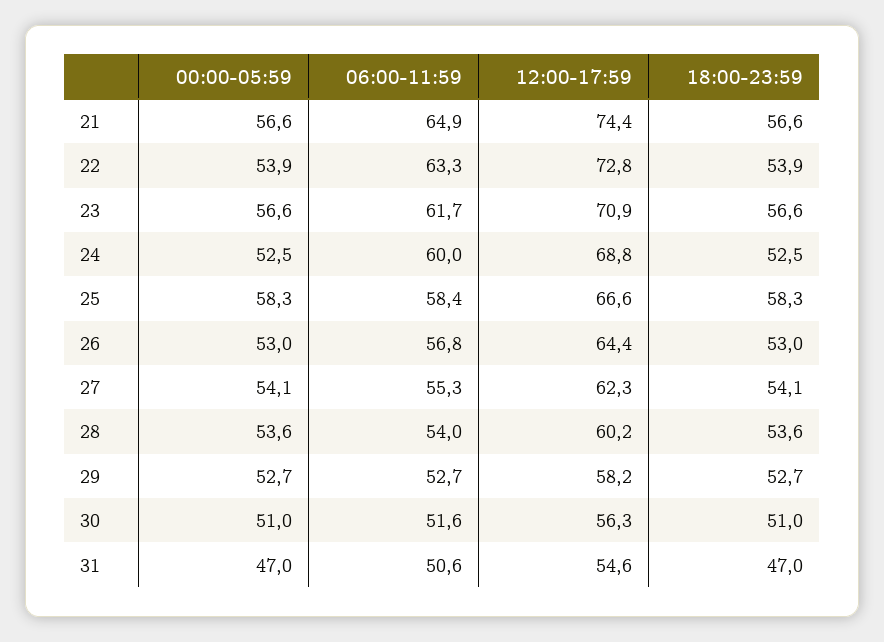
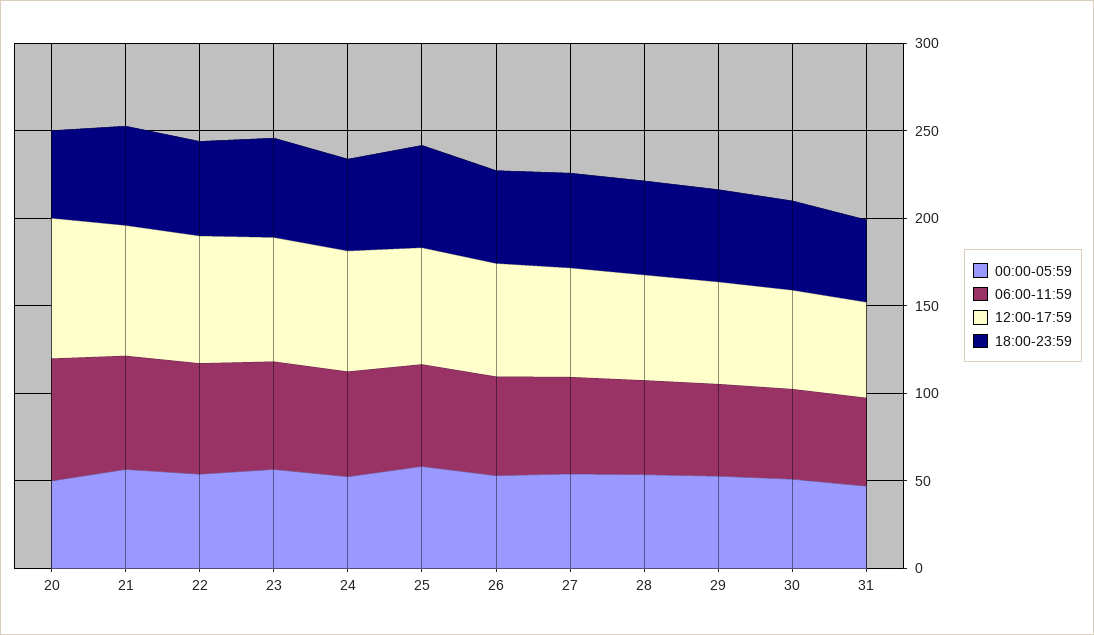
00:00-05:59, 20: none -> 50
06:00-11:59, 20: none -> 70
12:00-17:59, 20: none -> 80
18:00-23:59, 20: none -> 50

